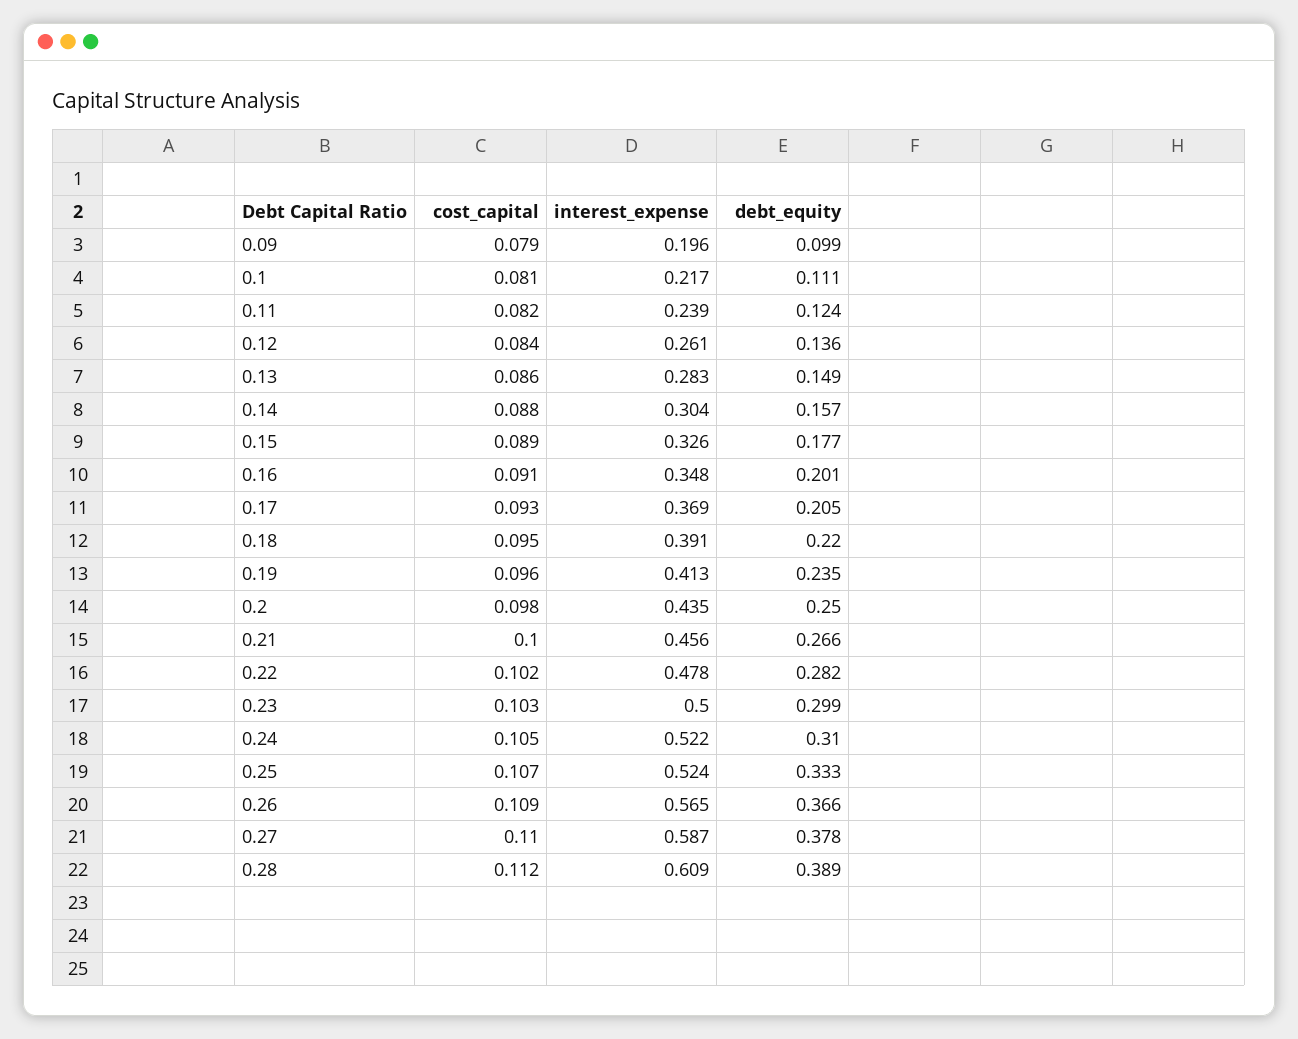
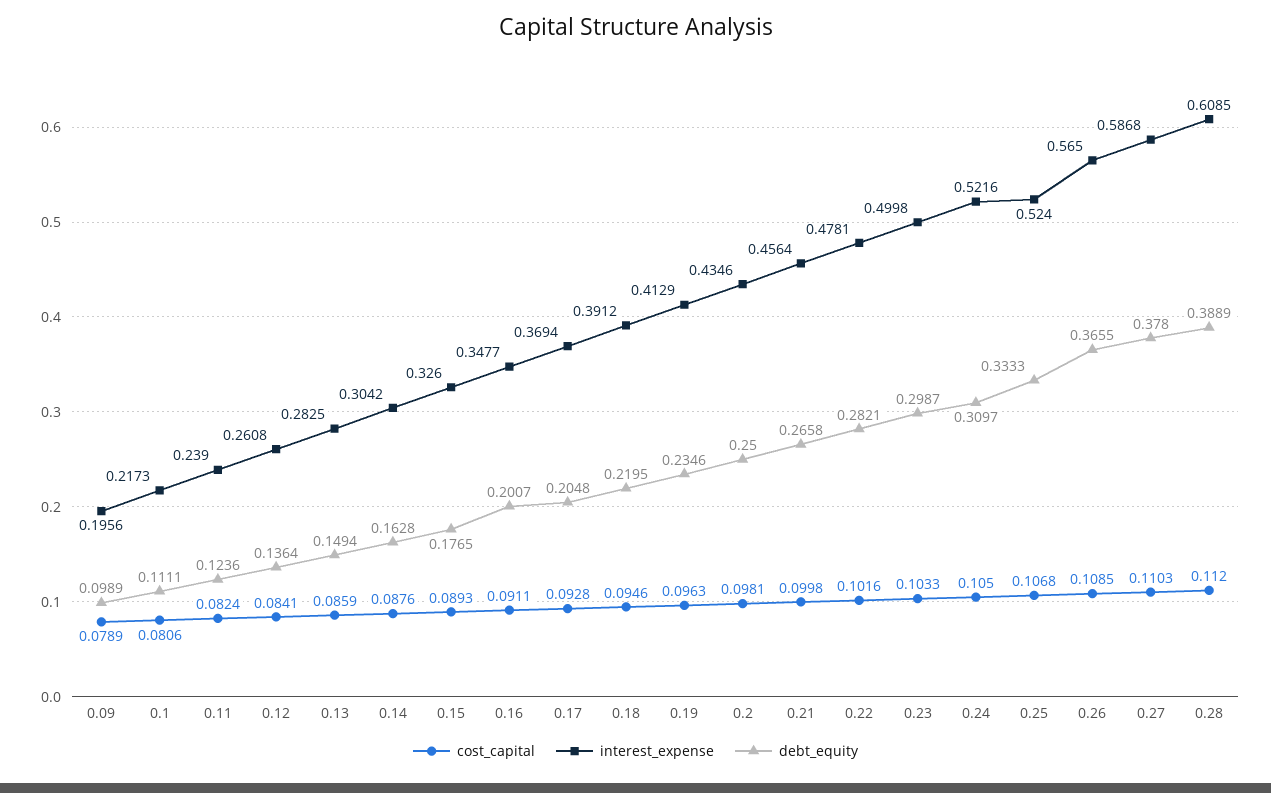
debt_equity, 0.14: 0.157 -> 0.1628

